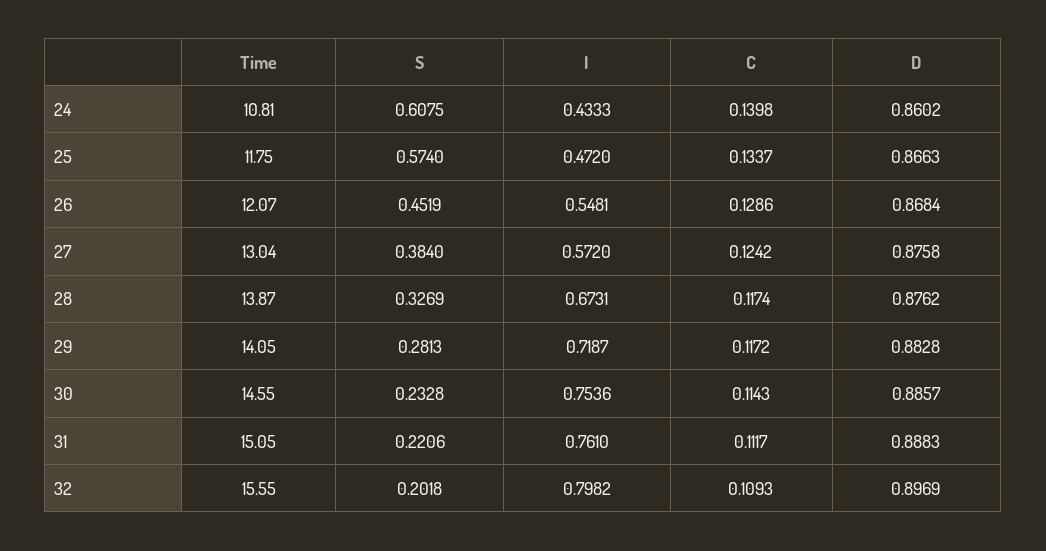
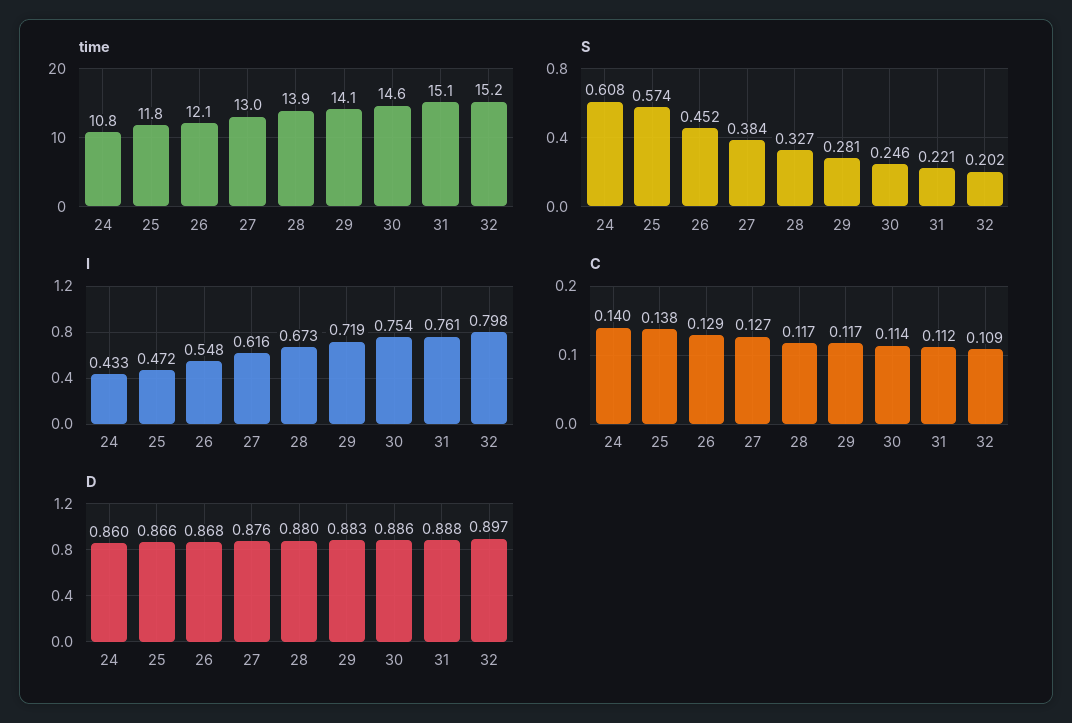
C, 25: 0.1337 -> 0.138
I, 27: 0.572 -> 0.616
C, 27: 0.1242 -> 0.127
D, 28: 0.8762 -> 0.88
S, 30: 0.2328 -> 0.246
Time, 32: 15.55 -> 15.2

